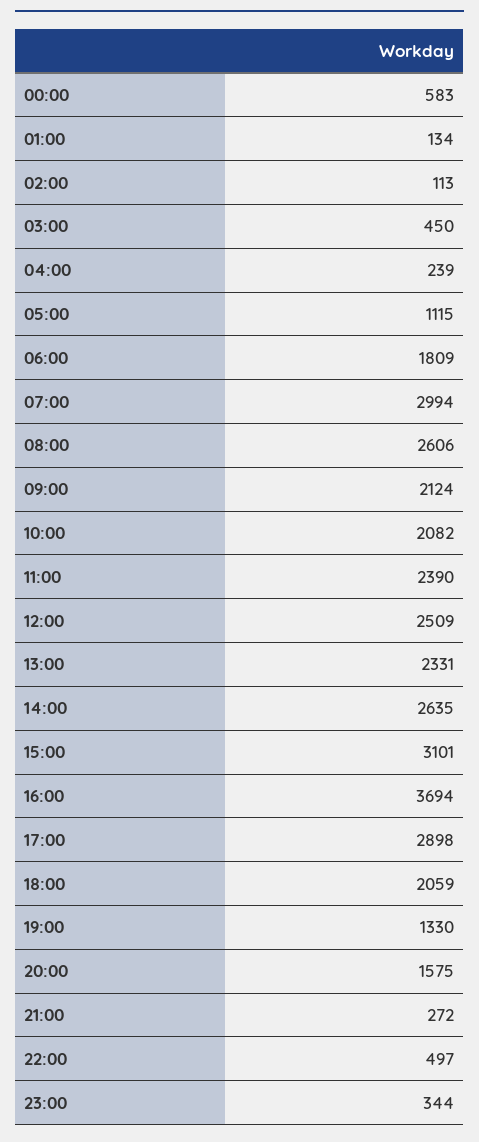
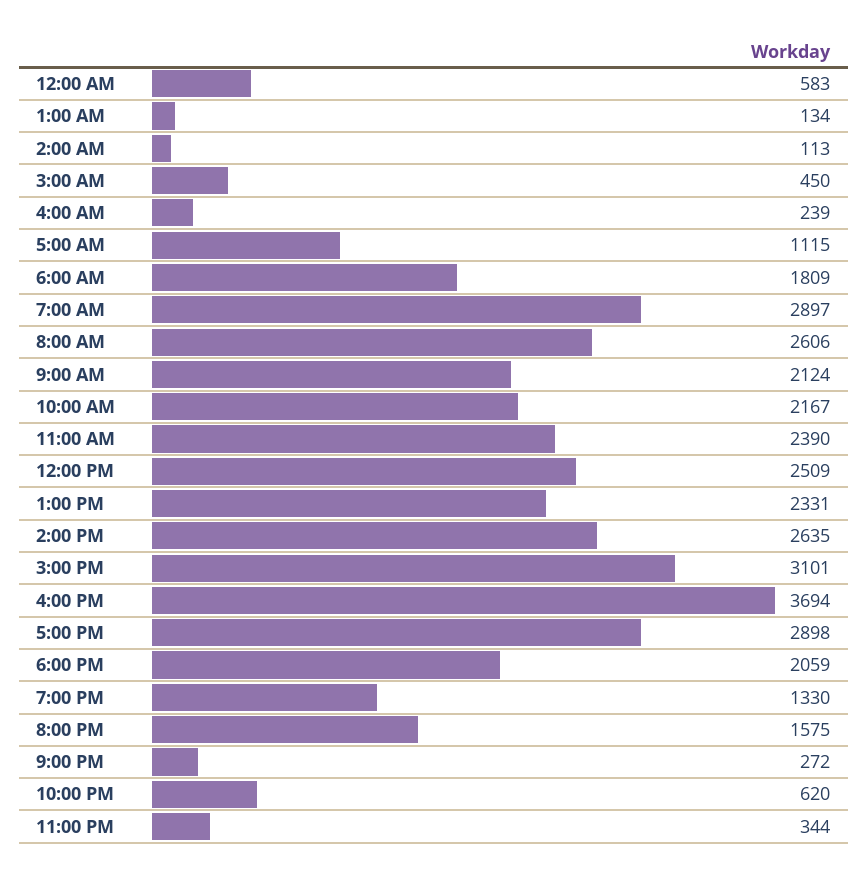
07:00: 2994 -> 2897
10:00: 2082 -> 2167
22:00: 497 -> 620

